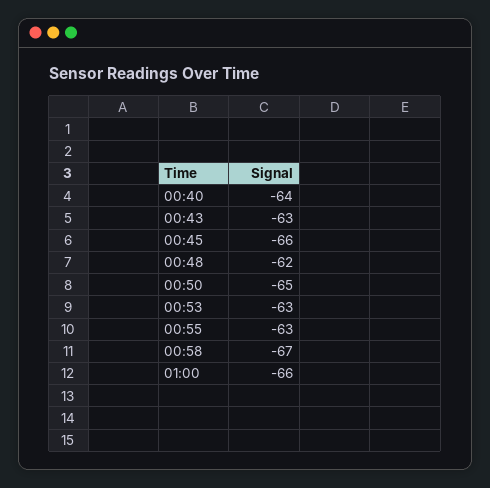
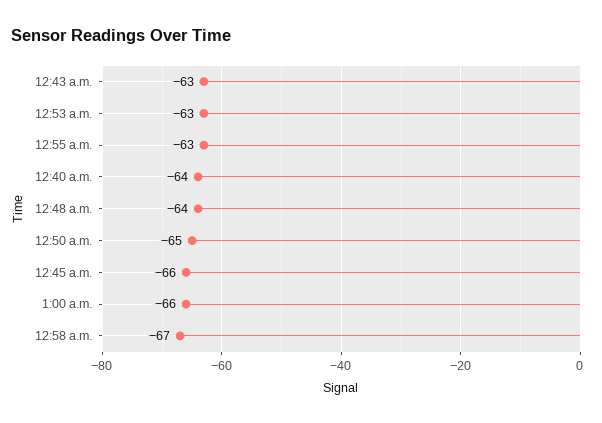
00:48: -62 -> -64

